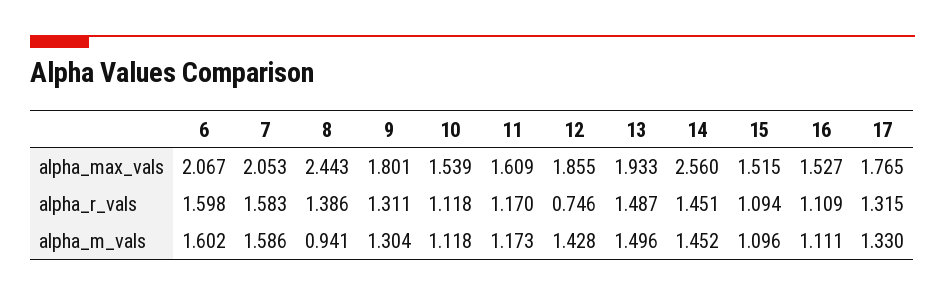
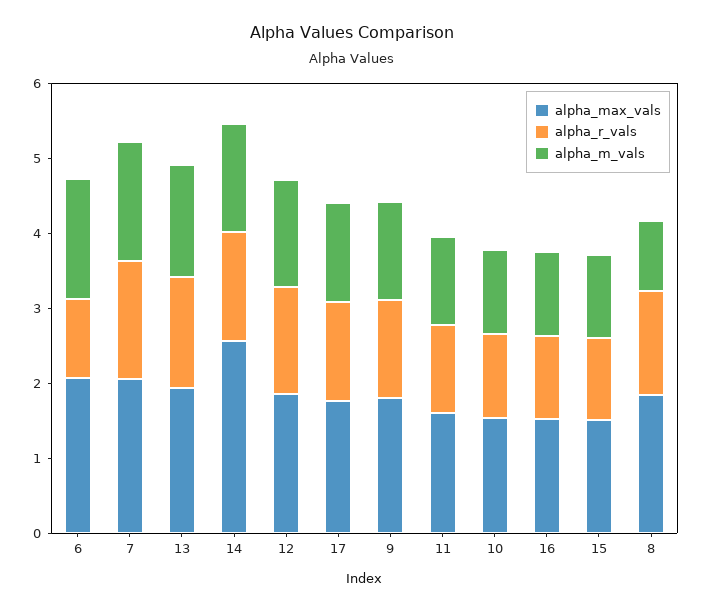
alpha_max_vals, 8: 2.443 -> 1.8
alpha_r_vals, 6: 1.598 -> 1
alpha_r_vals, 12: 0.746 -> 1.4

